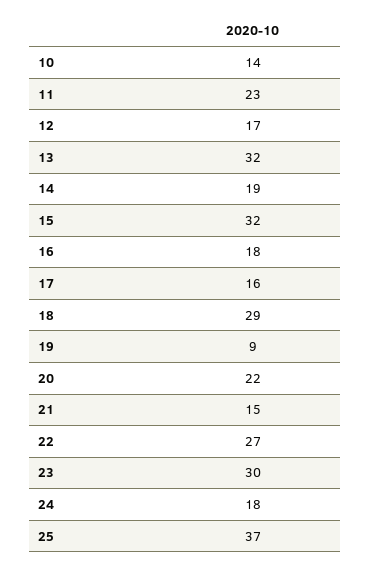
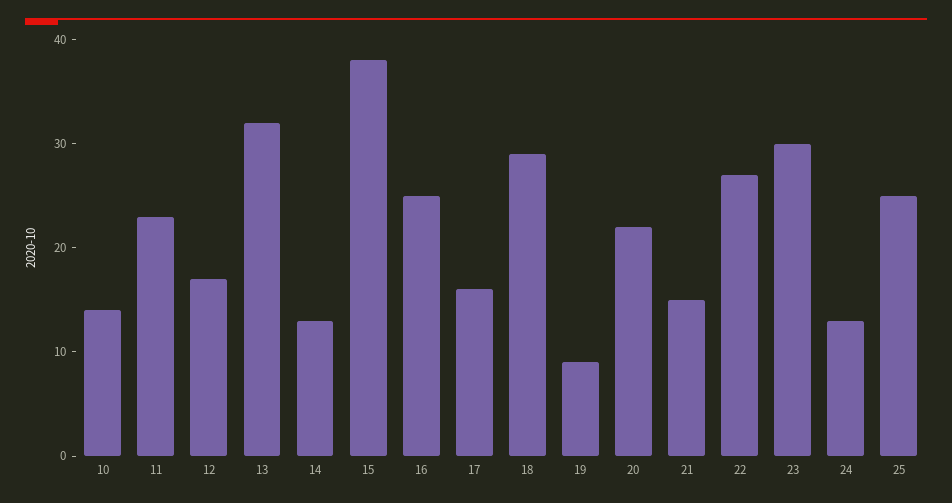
14: 19 -> 13
15: 32 -> 38
16: 18 -> 25
24: 18 -> 13
25: 37 -> 25

